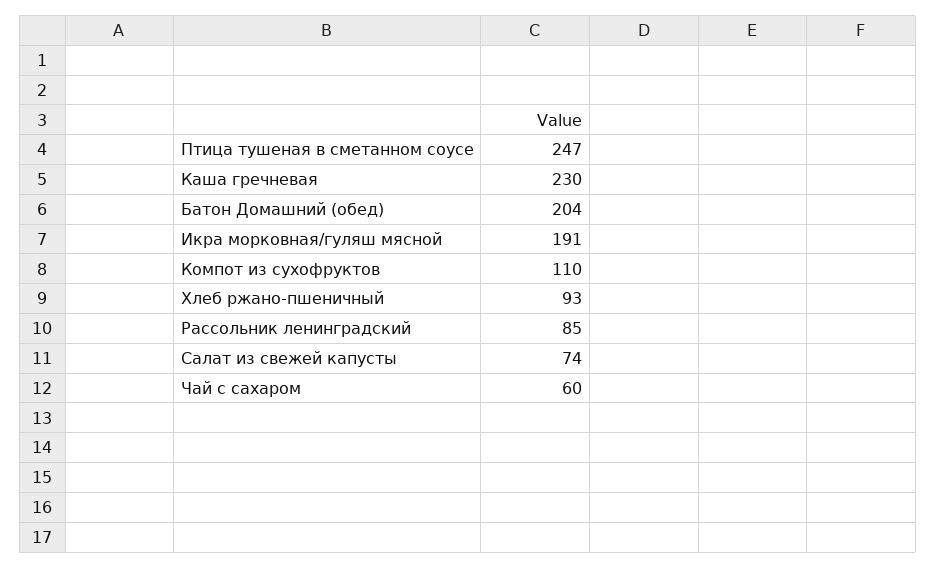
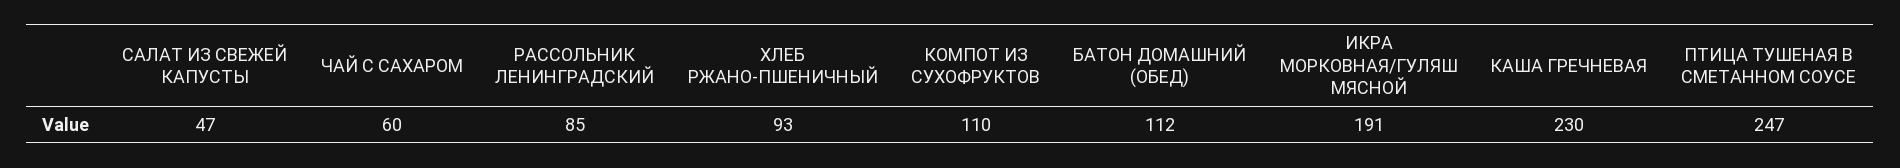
Батон Домашний (обед): 204 -> 112
Салат из свежей капусты: 74 -> 47

